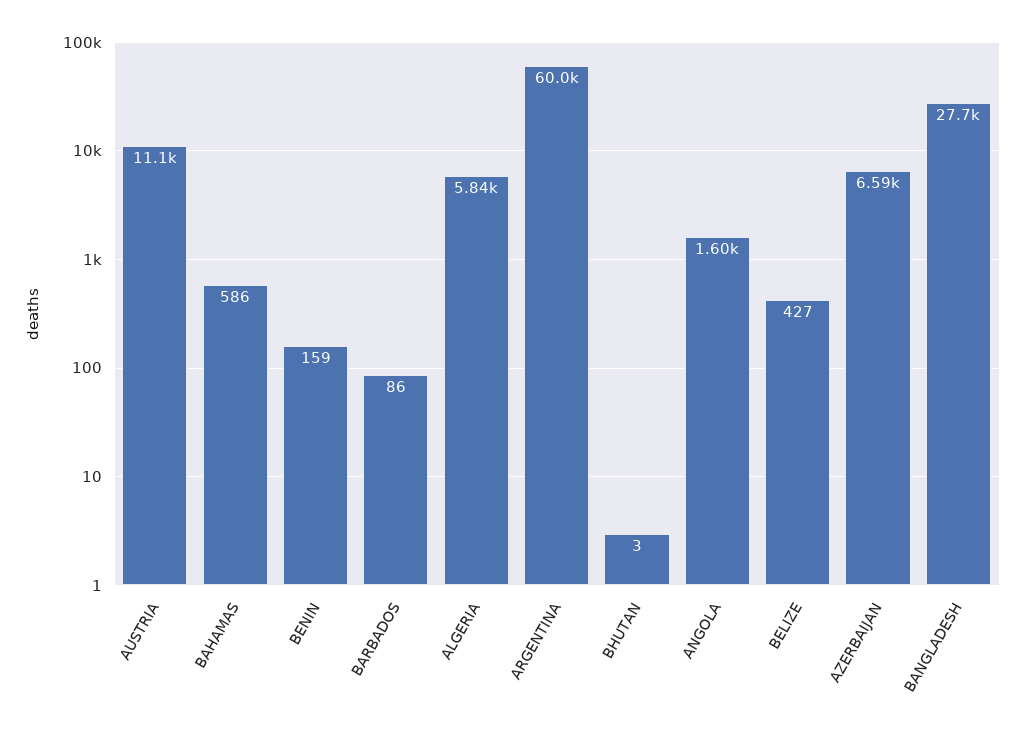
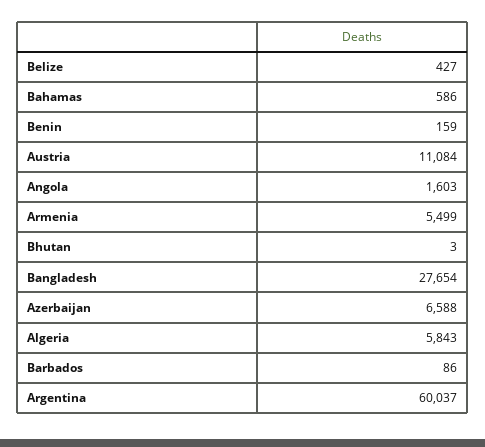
Armenia: none -> 5499

